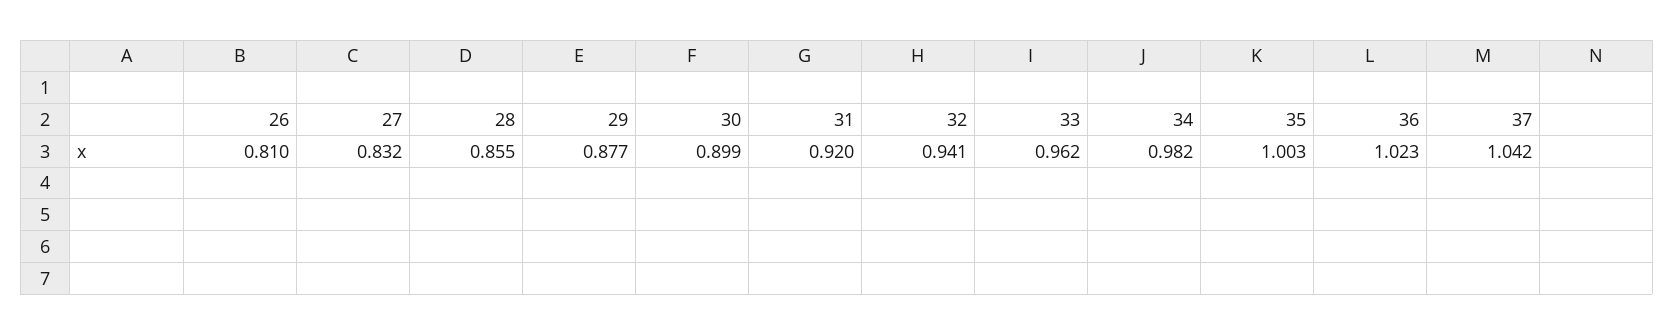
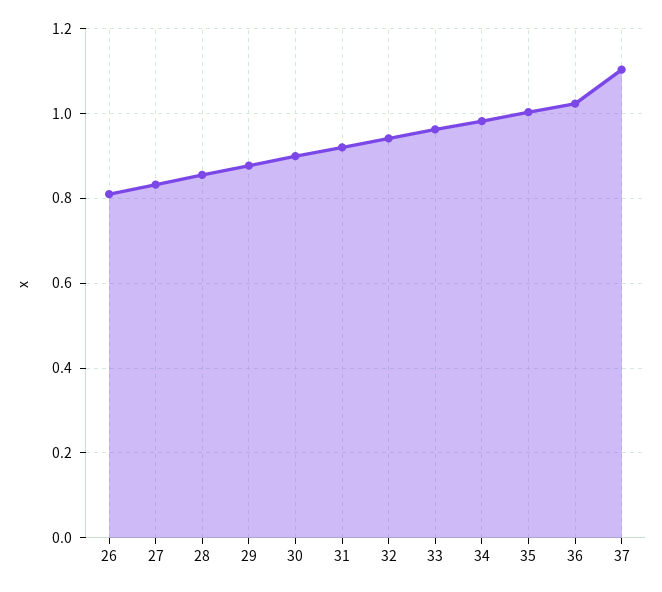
37: 1.042 -> 1.1

